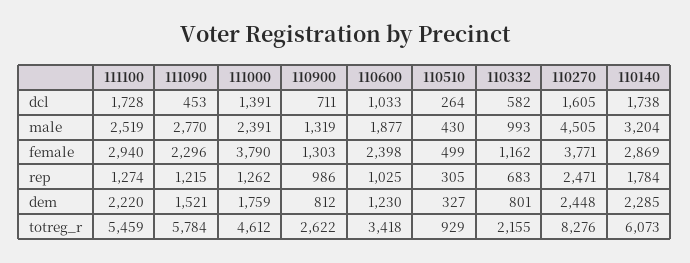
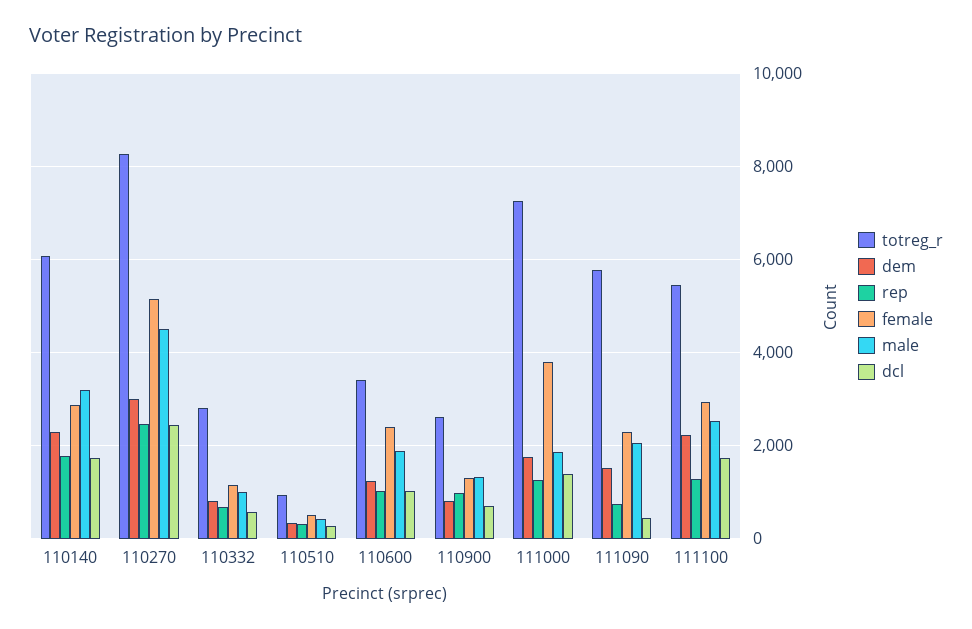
dcl, 110270: 1605 -> 2400
male, 111090: 2770 -> 2000
male, 111000: 2391 -> 1800
female, 110270: 3771 -> 5200
rep, 111090: 1215 -> 800
dem, 110270: 2448 -> 3000
totreg_r, 111000: 4612 -> 7200
totreg_r, 110332: 2155 -> 2800

